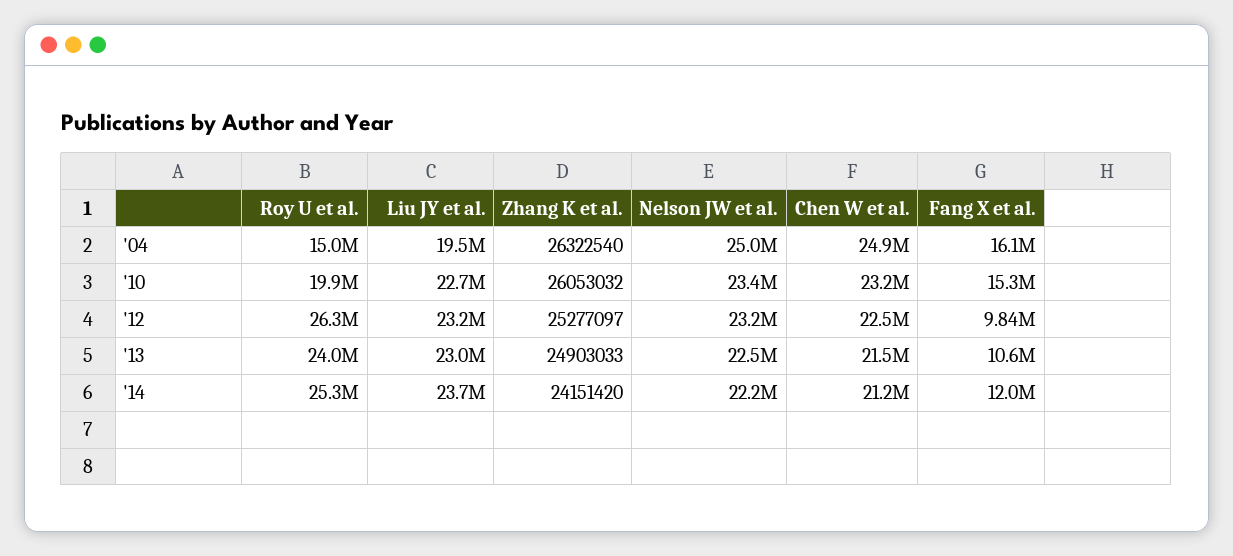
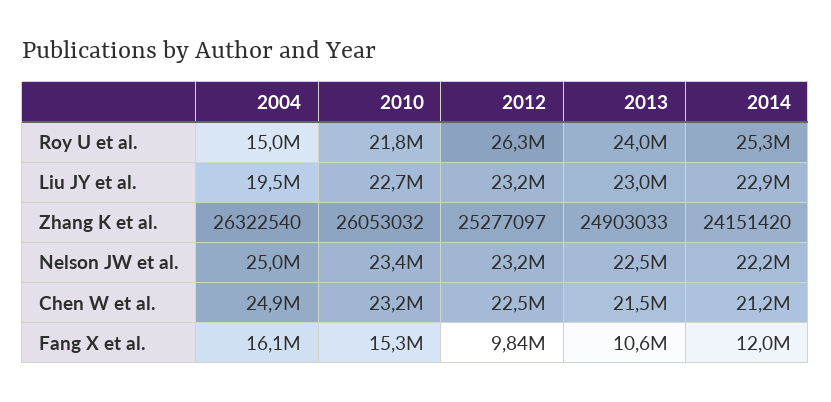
Roy U et al., '10: 19900000 -> 21800000
Liu JY et al., '14: 23700000 -> 22900000

